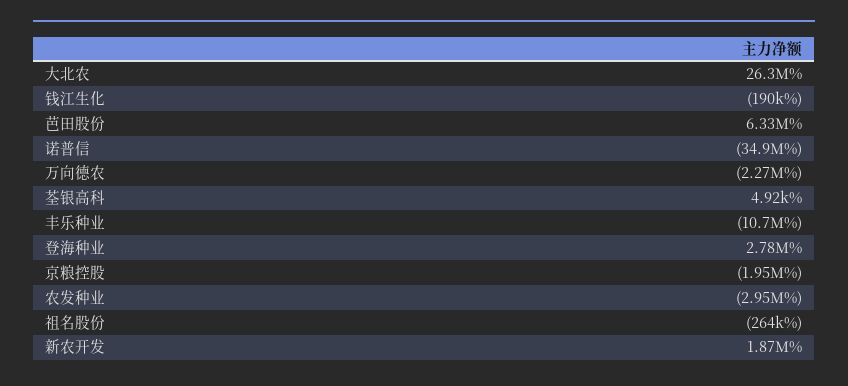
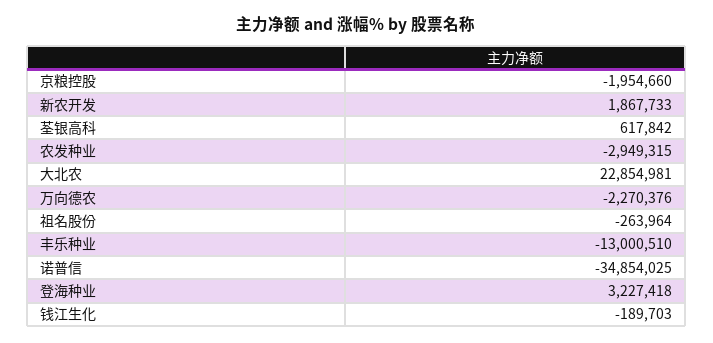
大北农: 26300000 -> 22854981
芭田股份: 6330000 -> none
荃银高科: 4920 -> 617842
丰乐种业: -10700000 -> -13000510
登海种业: 2780000 -> 3227418

